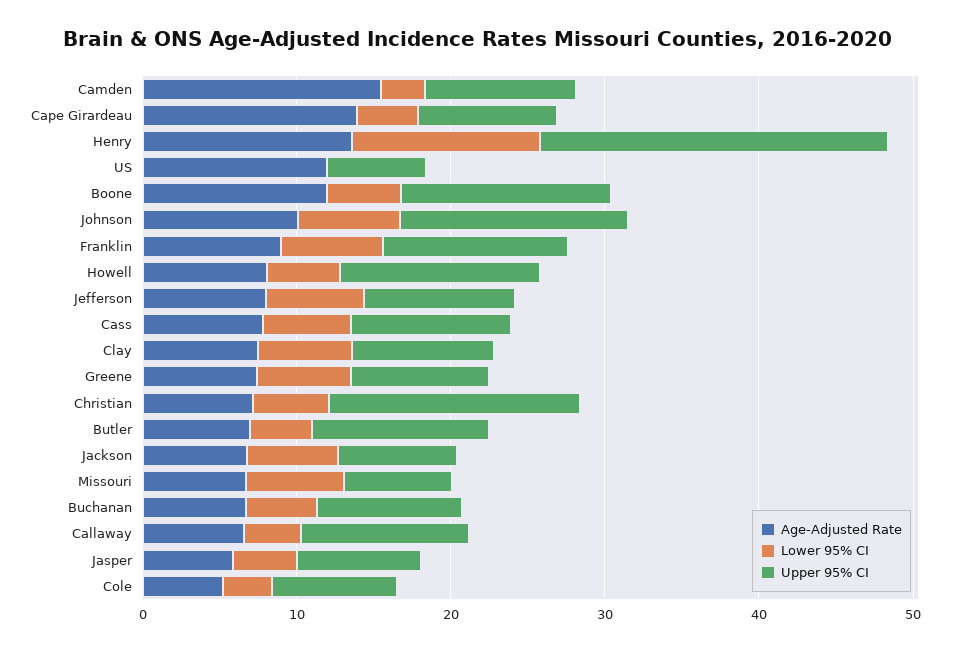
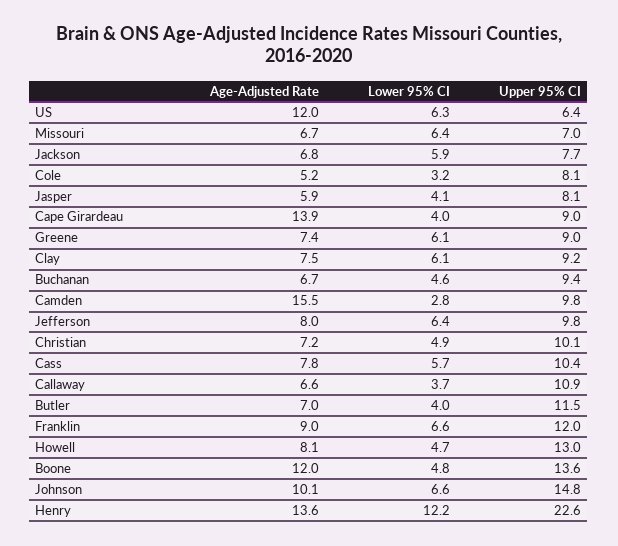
Lower 95% CI, US: 0 -> 6.3
Upper 95% CI, Christian: 16 -> 10.1

